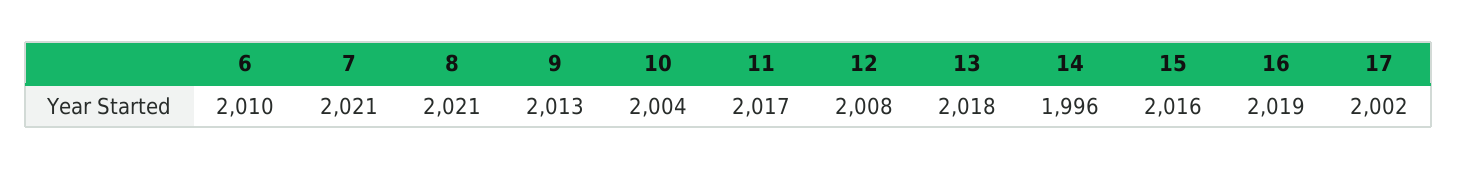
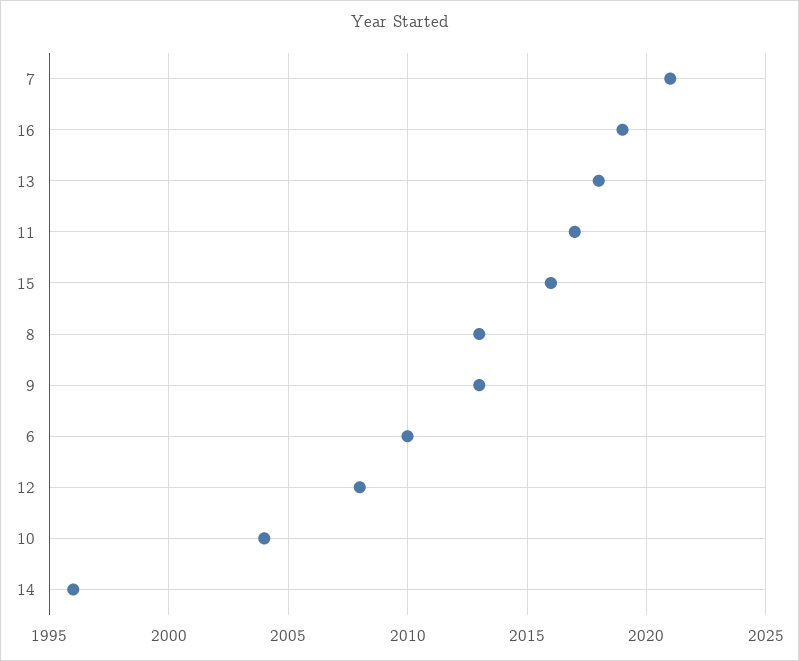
8: 2021 -> 2013
17: 2002 -> none

